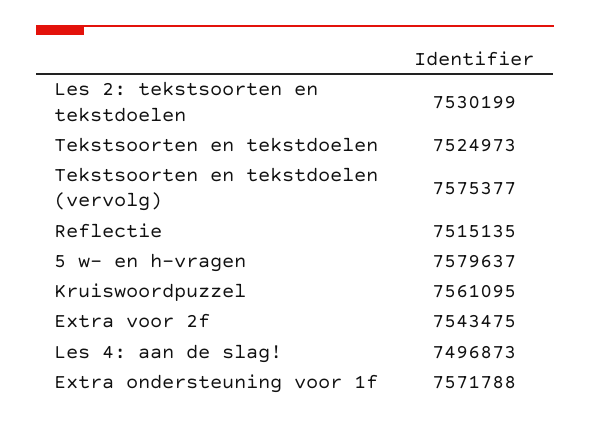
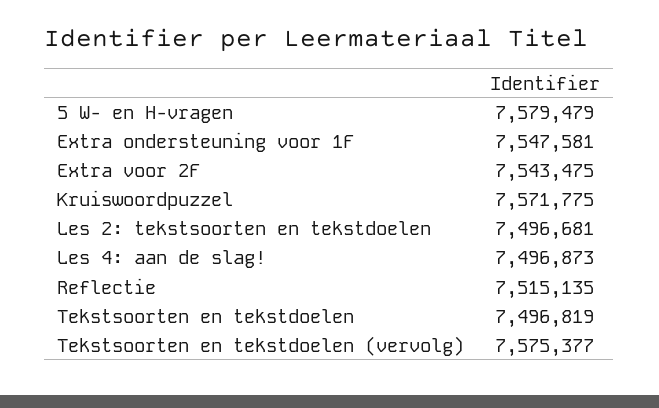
Les 2: tekstsoorten en tekstdoelen: 7530199 -> 7496681
Tekstsoorten en tekstdoelen: 7524973 -> 7496819
5 w- en h-vragen: 7579637 -> 7579479
Kruiswoordpuzzel: 7561095 -> 7571775
Extra ondersteuning voor 1f: 7571788 -> 7547581

